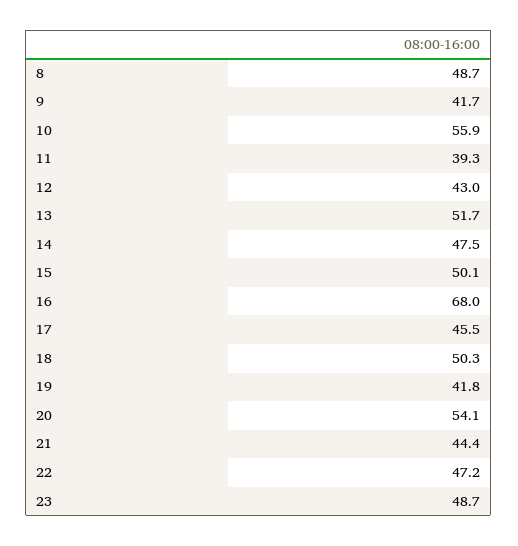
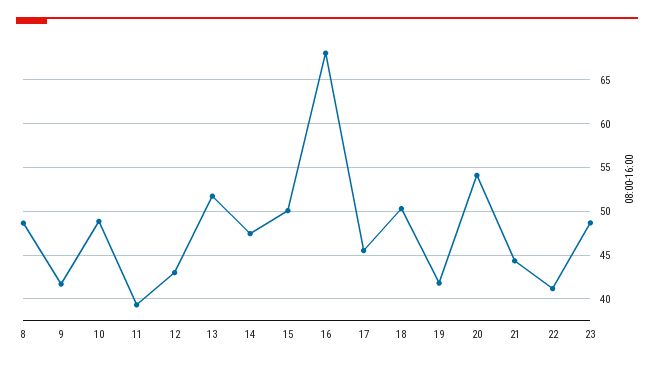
10: 55.9 -> 49
22: 47.2 -> 41

